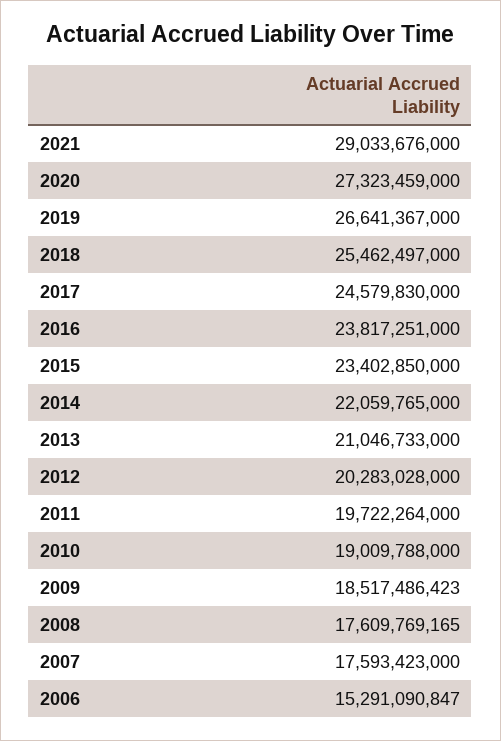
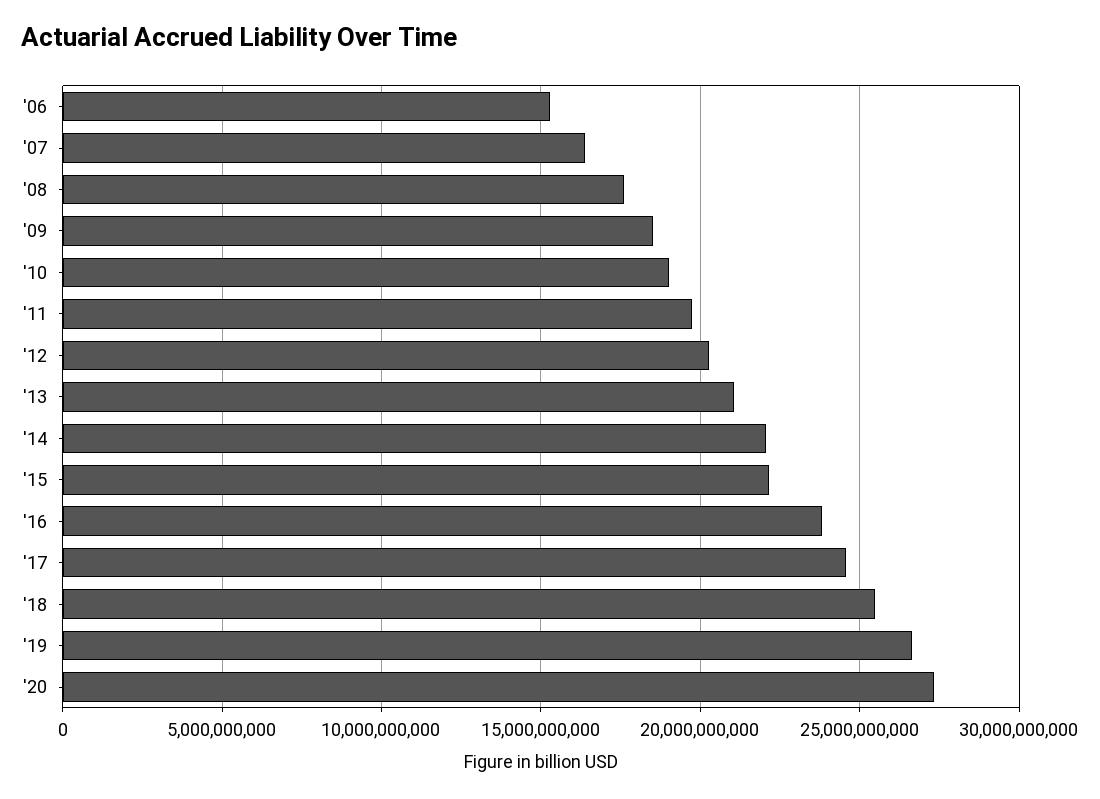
2021: 29033676000 -> none
2015: 23402850000 -> 22000000000
2007: 17593423000 -> 16500000000

